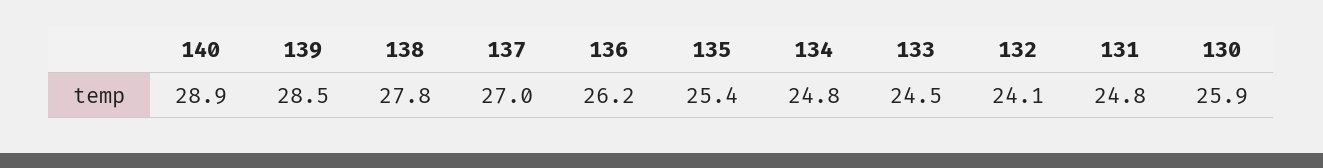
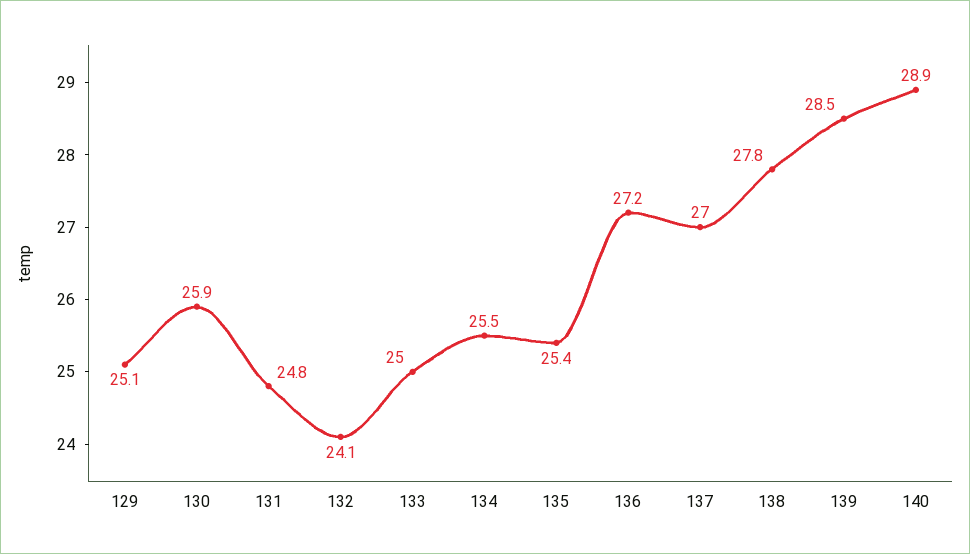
136: 26.2 -> 27.2
134: 24.8 -> 25.5
133: 24.5 -> 25
129: none -> 25.1

